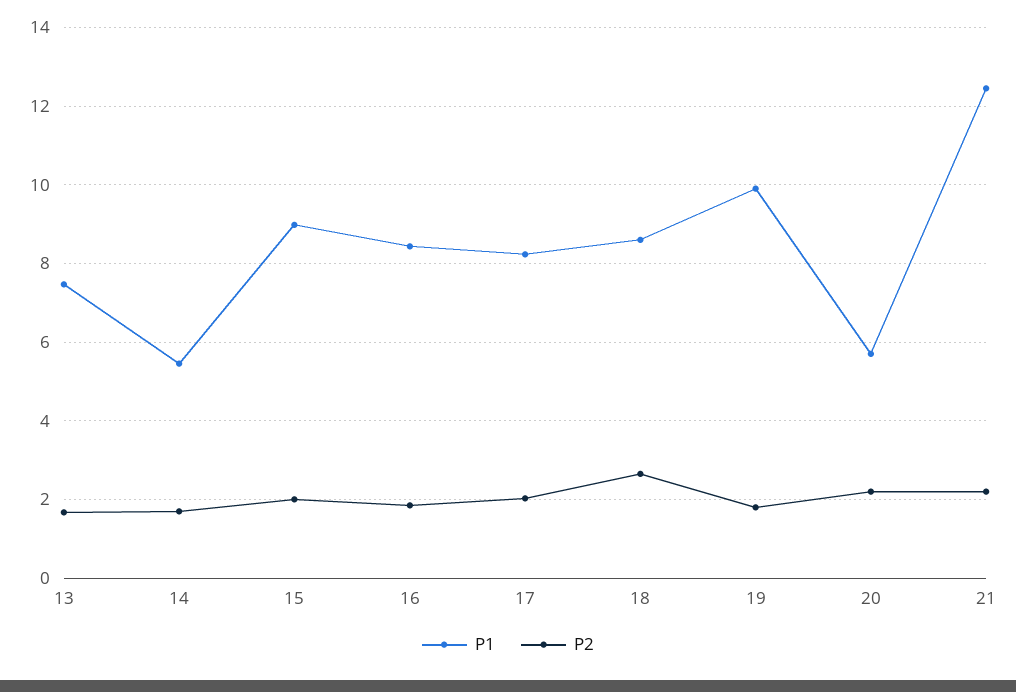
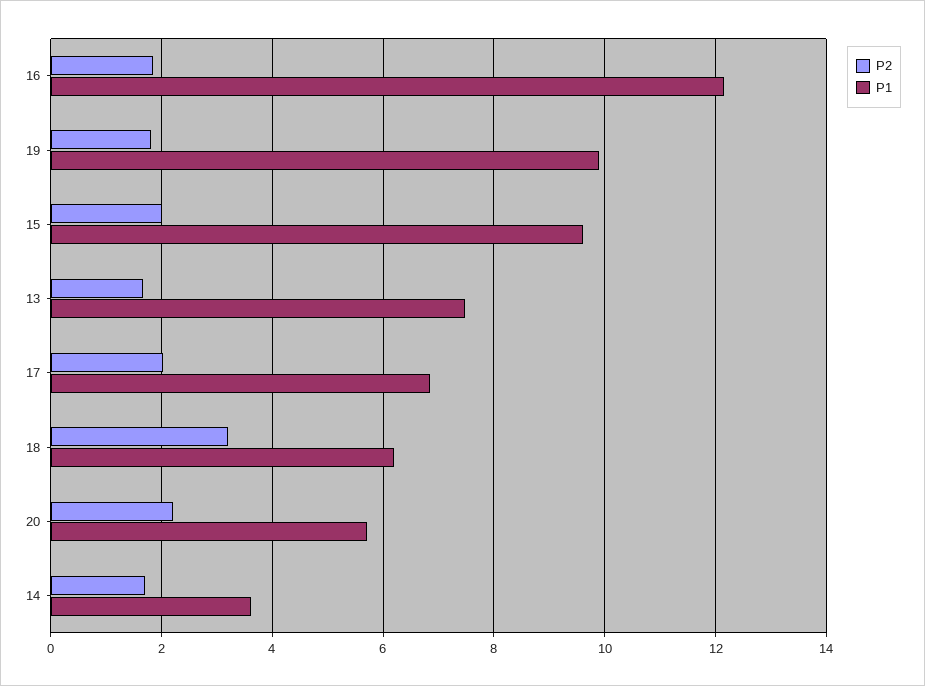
P1, 14: 5.4 -> 3.6
P1, 15: 9 -> 9.6
P1, 16: 8.4 -> 12.2
P1, 17: 8.2 -> 6.8
P1, 18: 8.6 -> 6.2
P2, 18: 2.6 -> 3.2
P1, 21: 12.4 -> none
P2, 21: 2.2 -> none

